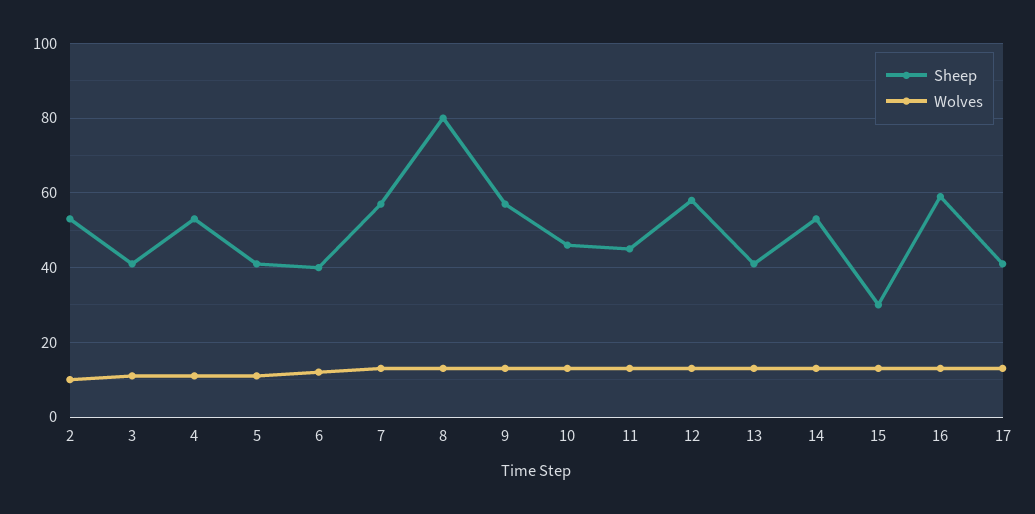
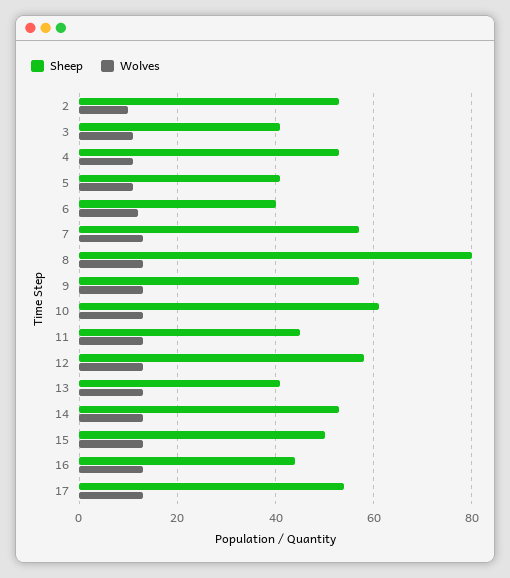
Sheep, 10: 45 -> 60
Sheep, 15: 30 -> 50
Sheep, 16: 60 -> 45
Sheep, 17: 40 -> 55

